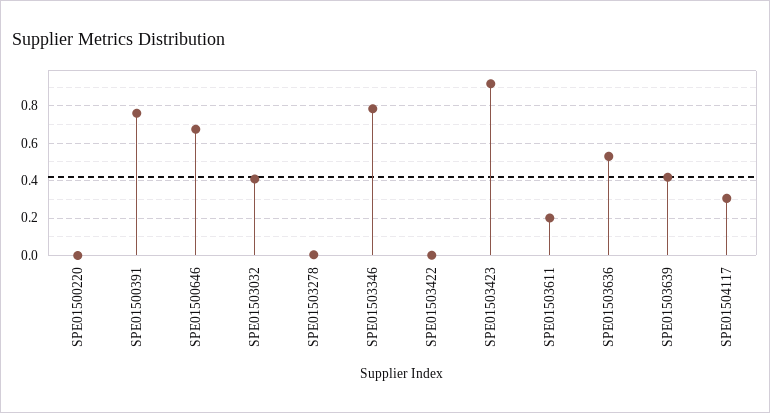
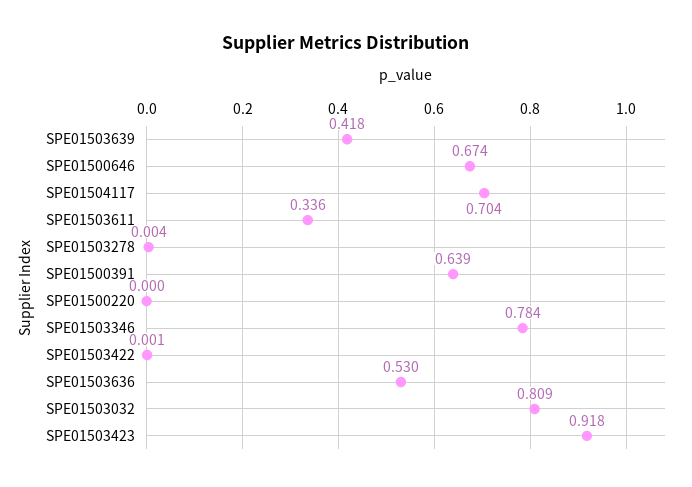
SPE01500391: 0.75 -> 0.639
SPE01503032: 0.4 -> 0.809
SPE01503611: 0.2 -> 0.336
SPE01504117: 0.3 -> 0.704

